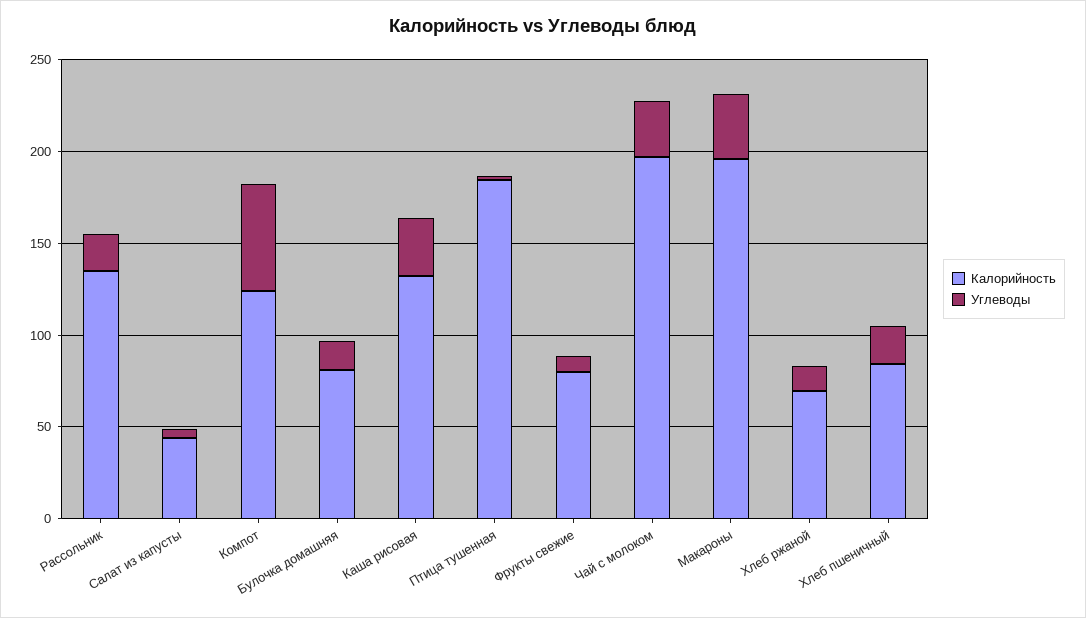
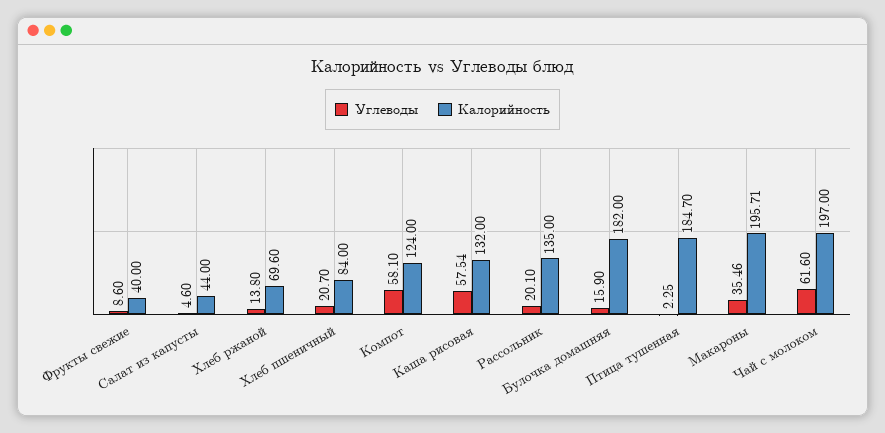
Калорийность, Булочка домашняя: 80 -> 182
Углеводы, Каша рисовая: 30 -> 57.54
Калорийность, Фрукты свежие: 80 -> 40
Углеводы, Чай с молоком: 30 -> 61.6

